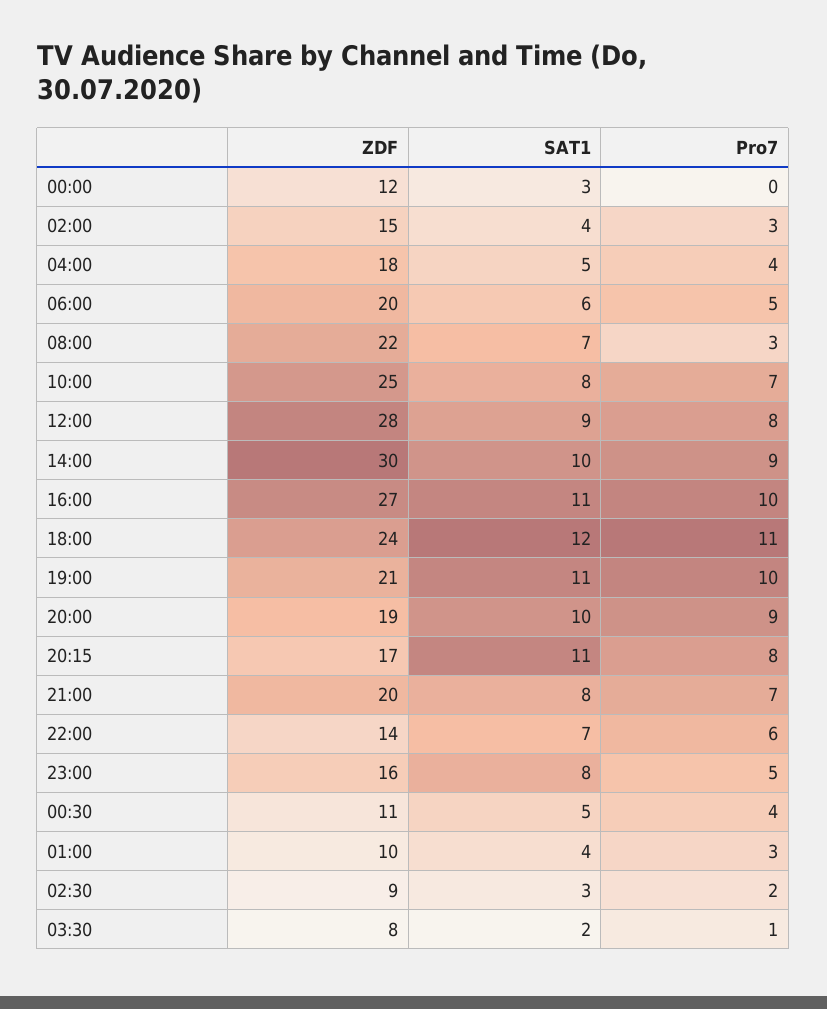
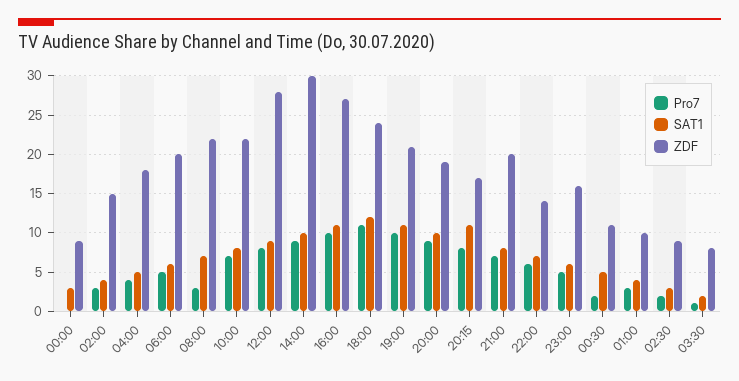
ZDF, 00:00: 12 -> 9
ZDF, 10:00: 25 -> 22
SAT1, 23:00: 8 -> 6
Pro7, 00:30: 4 -> 2

